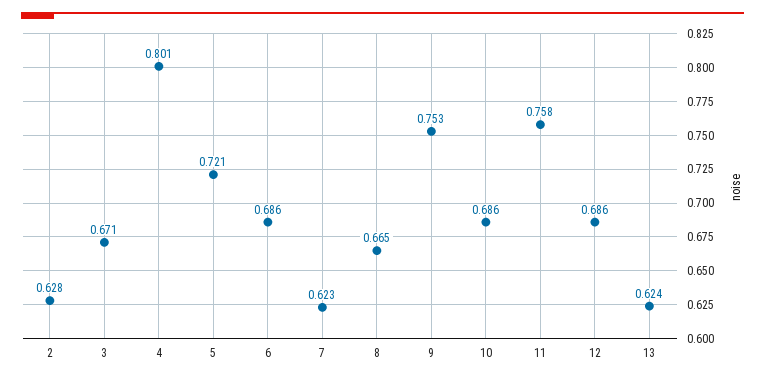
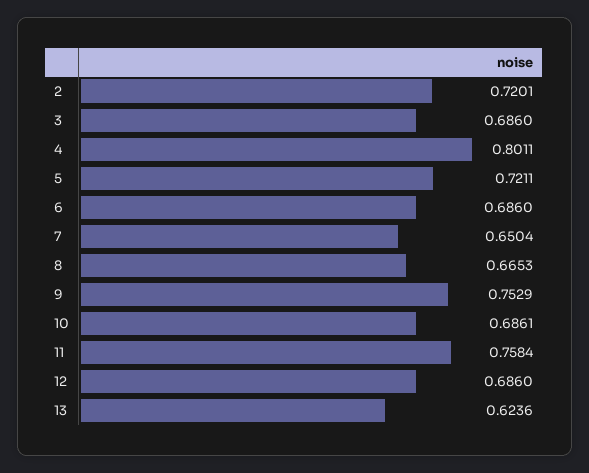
2: 0.628 -> 0.7201
3: 0.671 -> 0.686
7: 0.623 -> 0.6504

